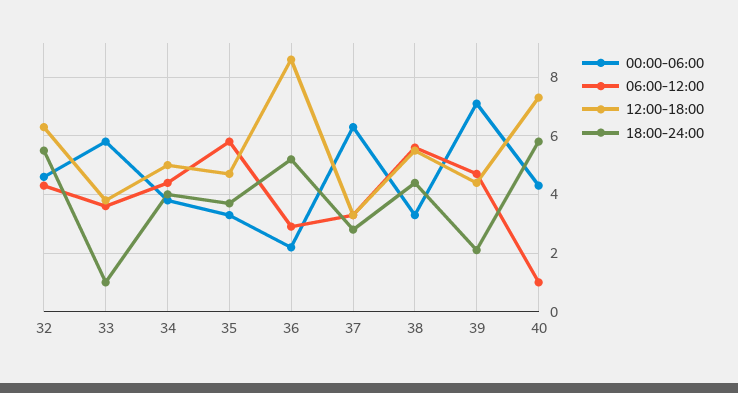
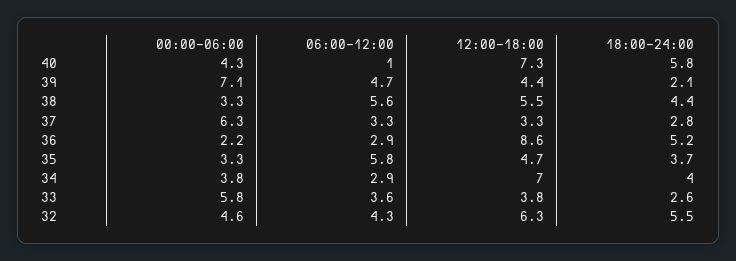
18:00-24:00, 33: 1 -> 2.6
06:00-12:00, 34: 4.5 -> 2.9
12:00-18:00, 34: 5 -> 7

